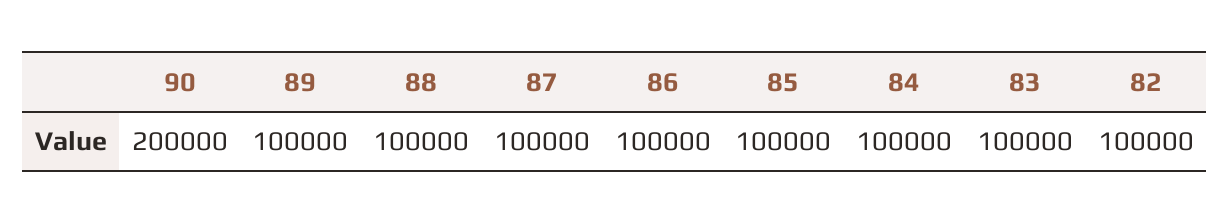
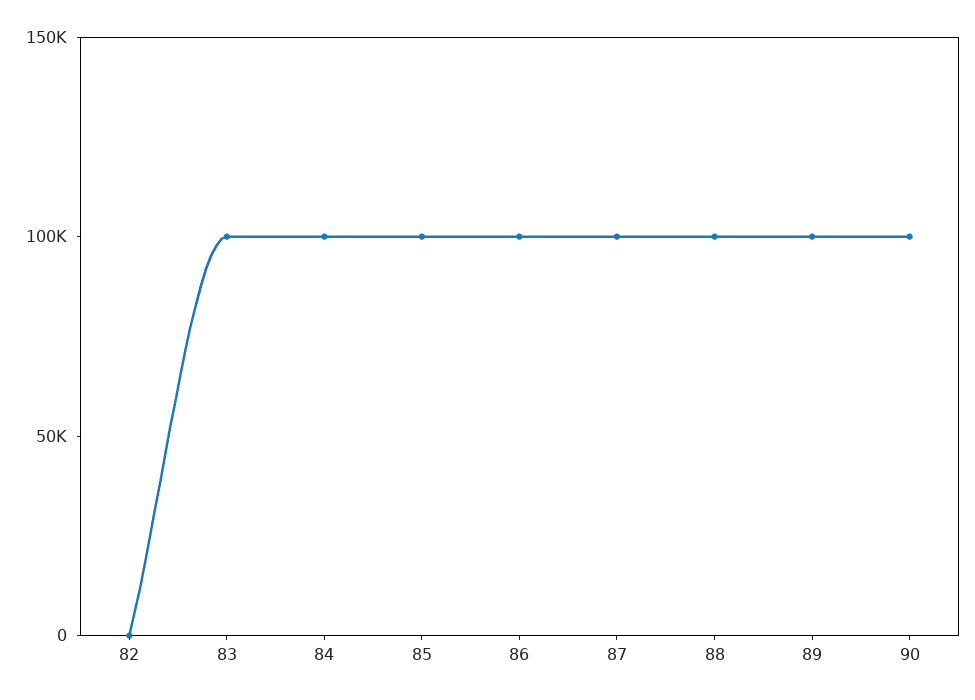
90: 200000 -> 100000
82: 100000 -> 0

